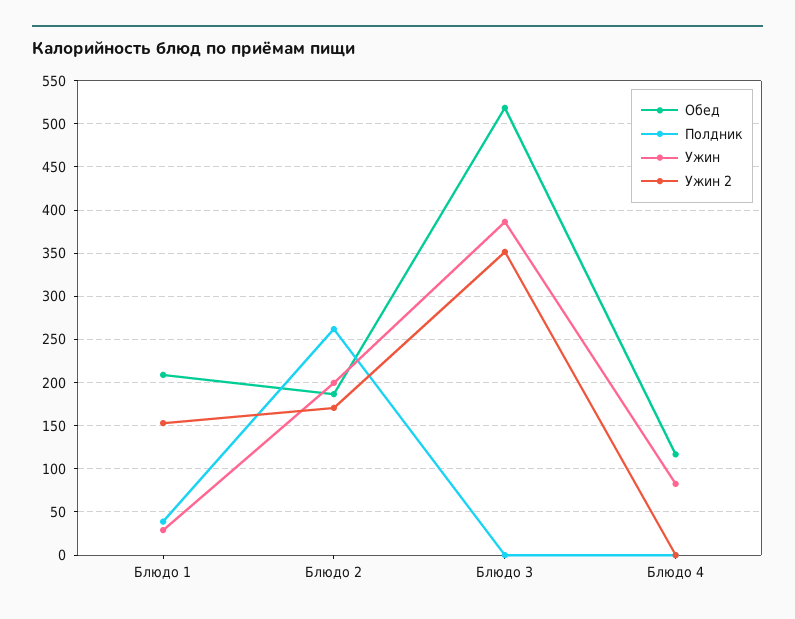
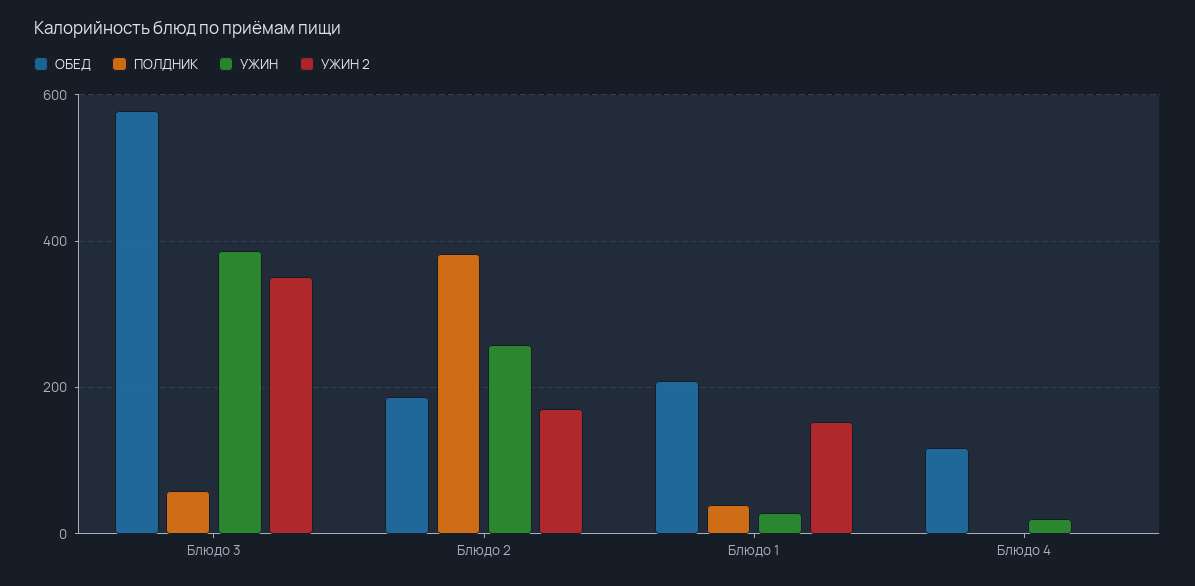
Полдник, Блюдо 2: 260 -> 380
Ужин, Блюдо 2: 200 -> 260
Обед, Блюдо 3: 520 -> 580
Полдник, Блюдо 3: 0 -> 60
Ужин, Блюдо 4: 80 -> 20

